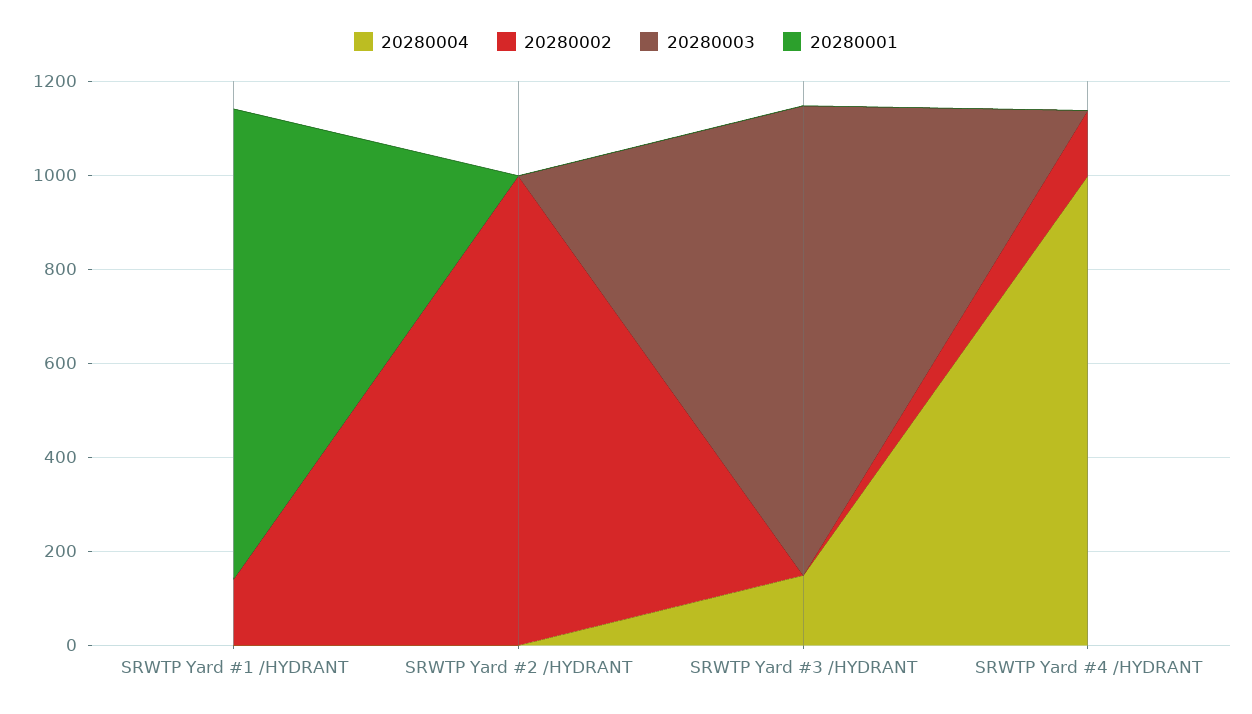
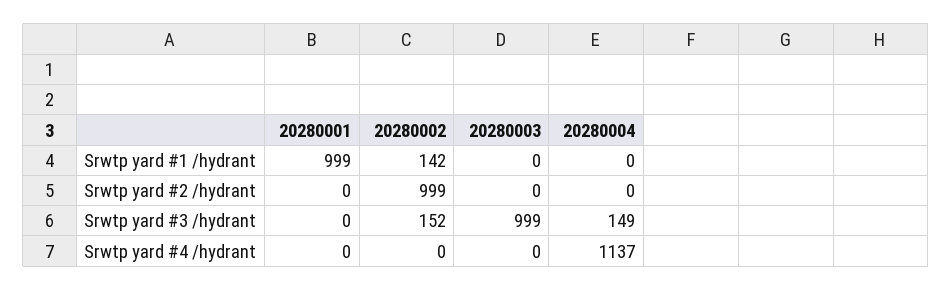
20280002, SRWTP Yard #3 /HYDRANT: 0 -> 152
20280004, SRWTP Yard #4 /HYDRANT: 1000 -> 1137
20280002, SRWTP Yard #4 /HYDRANT: 150 -> 0

